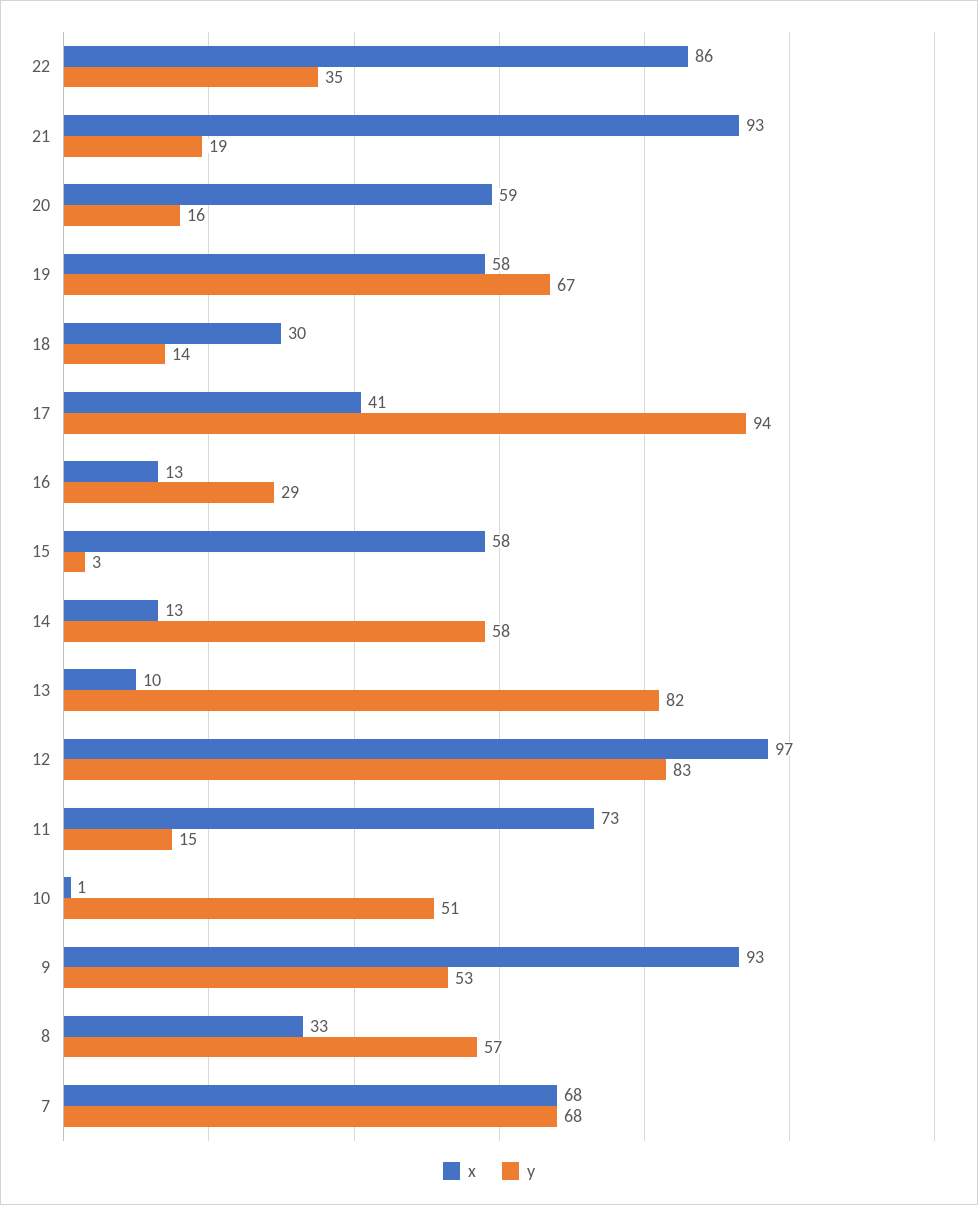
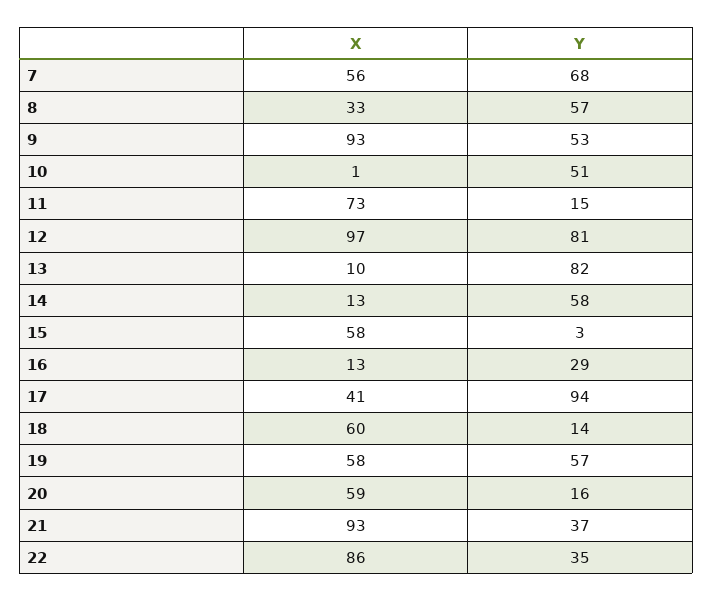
y, 21: 19 -> 37
y, 19: 67 -> 57
x, 18: 30 -> 60
y, 12: 83 -> 81
x, 7: 68 -> 56

